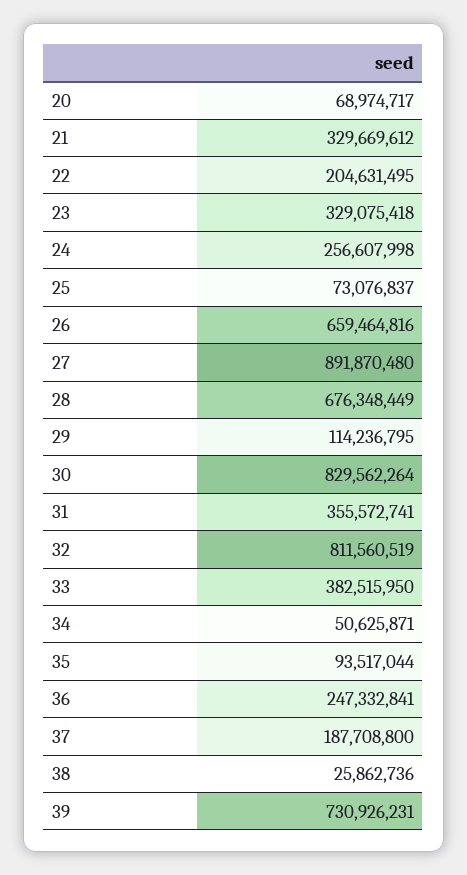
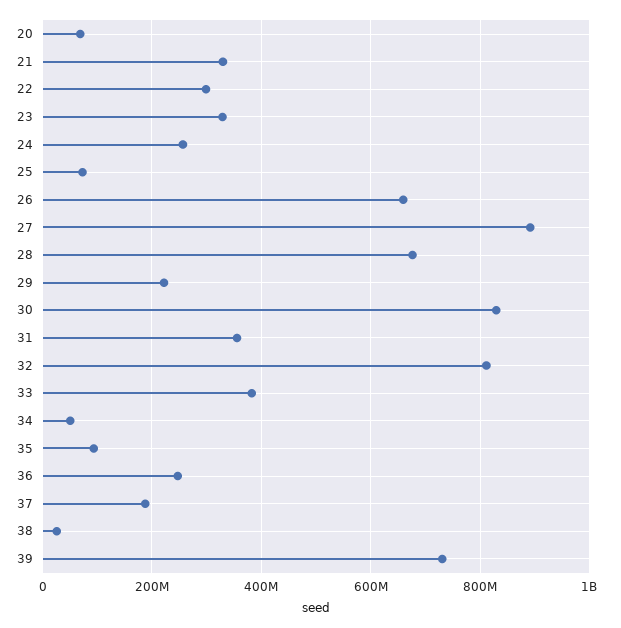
22: 204631495 -> 300000000
29: 114236795 -> 220000000

